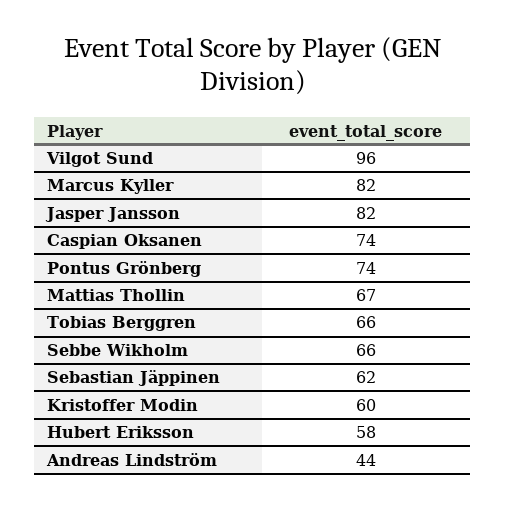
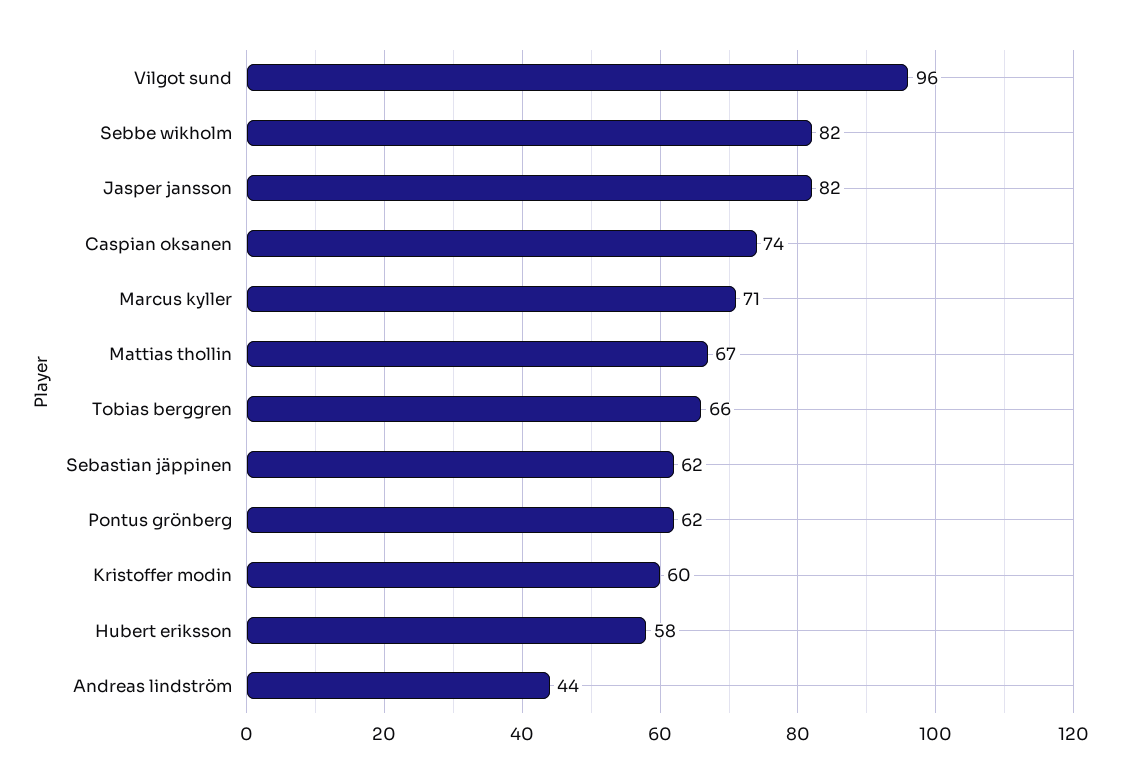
Marcus Kyller: 82 -> 71
Pontus Grönberg: 74 -> 62
Sebbe Wikholm: 66 -> 82

